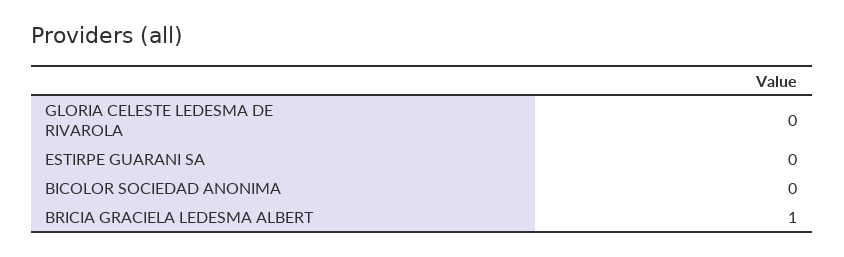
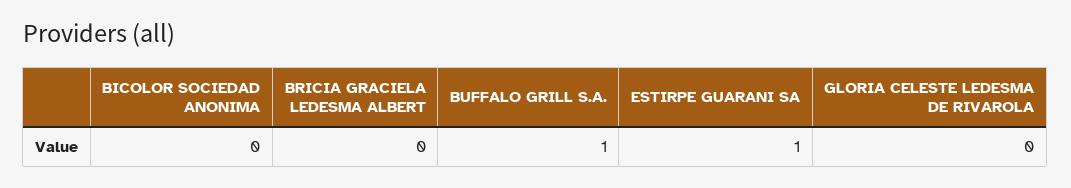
ESTIRPE GUARANI SA: 0 -> 1
BRICIA GRACIELA LEDESMA ALBERT: 1 -> 0
BUFFALO GRILL S.A.: none -> 1

